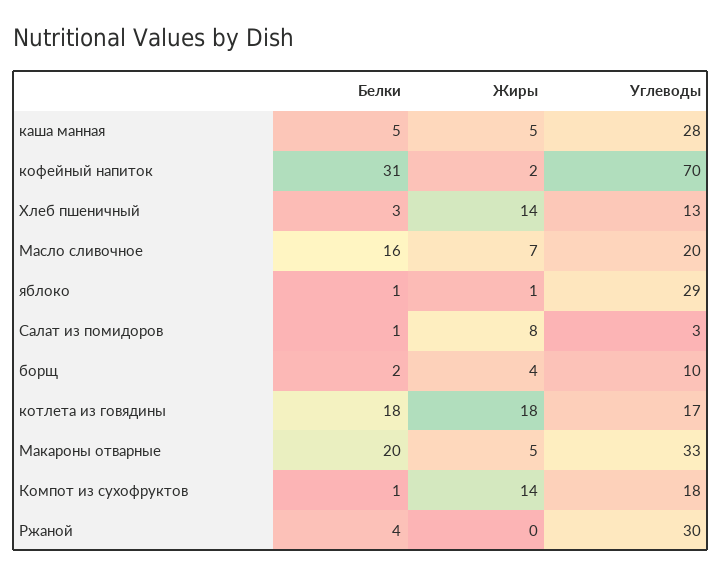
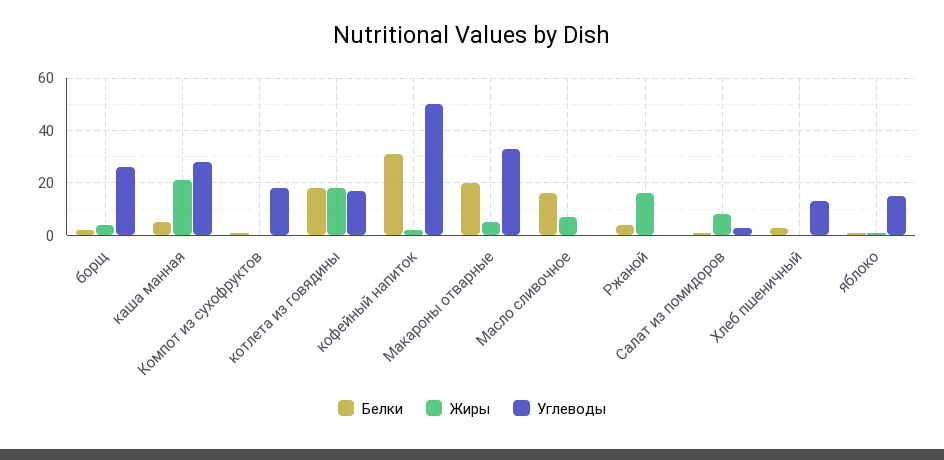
Жиры, каша манная: 5 -> 20
Углеводы, кофейный напиток: 70 -> 50
Жиры, Хлеб пшеничный: 14 -> 0
Углеводы, Масло сливочное: 20 -> 0
Углеводы, яблоко: 29 -> 15
Углеводы, борщ: 10 -> 25
Жиры, Компот из сухофруктов: 14 -> 0
Жиры, Ржаной: 0 -> 15
Углеводы, Ржаной: 30 -> 0

